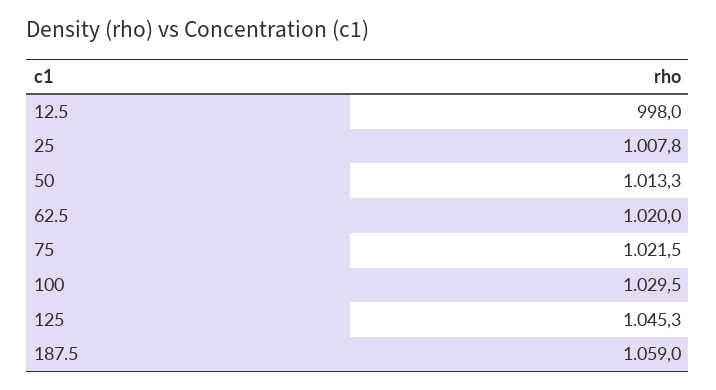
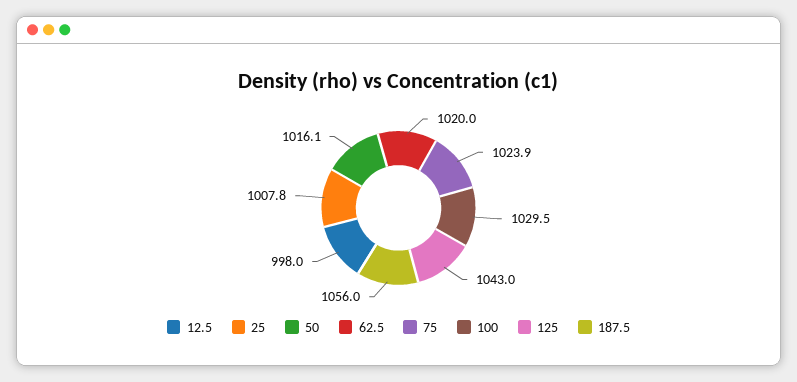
50: 1013.3 -> 1016.1
75: 1021.5 -> 1023.9
125: 1045.3 -> 1043
187.5: 1059 -> 1056

